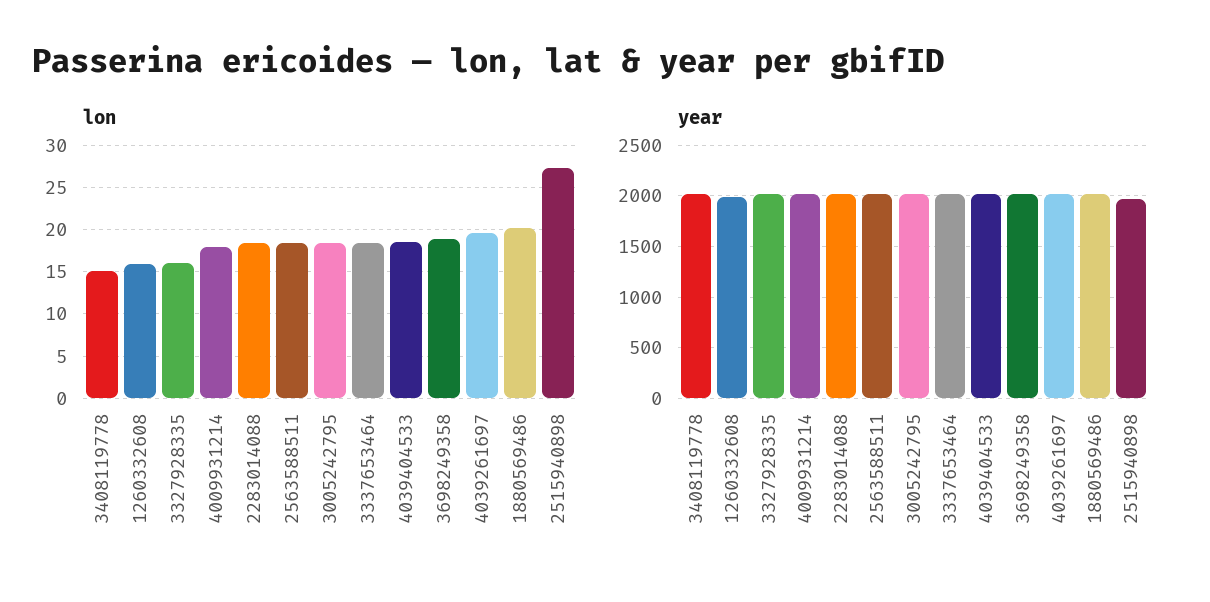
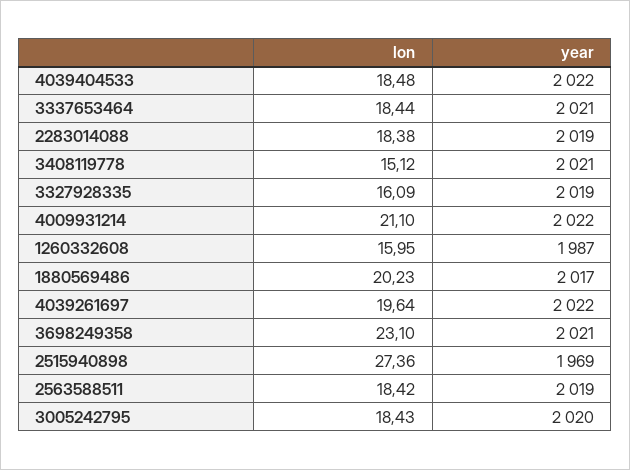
lon, 4009931214: 18 -> 21.1
lon, 3698249358: 19 -> 23.1

